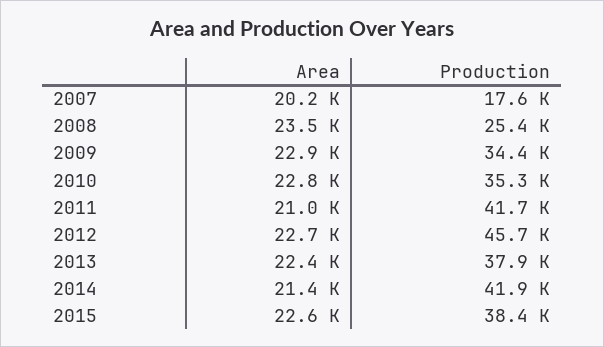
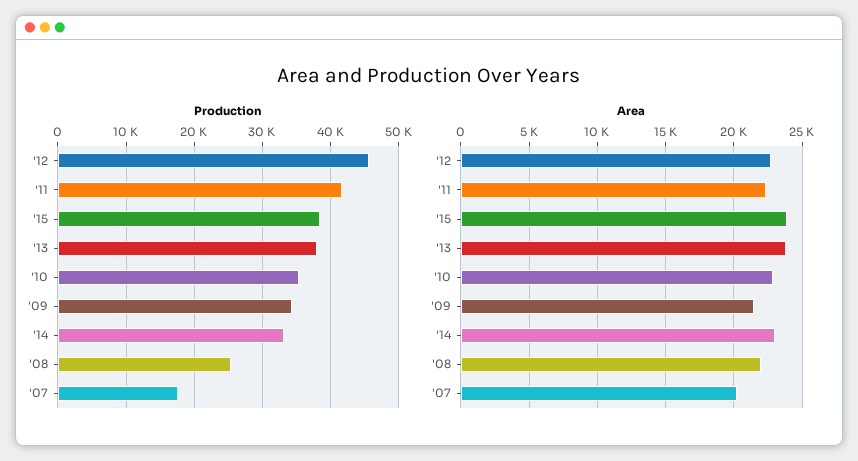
Area, 2008: 23500 -> 22000
Area, 2009: 22900 -> 21500
Area, 2011: 21000 -> 22500
Area, 2013: 22400 -> 24000
Area, 2014: 21400 -> 23000
Production, 2014: 41900 -> 33000
Area, 2015: 22600 -> 24000

